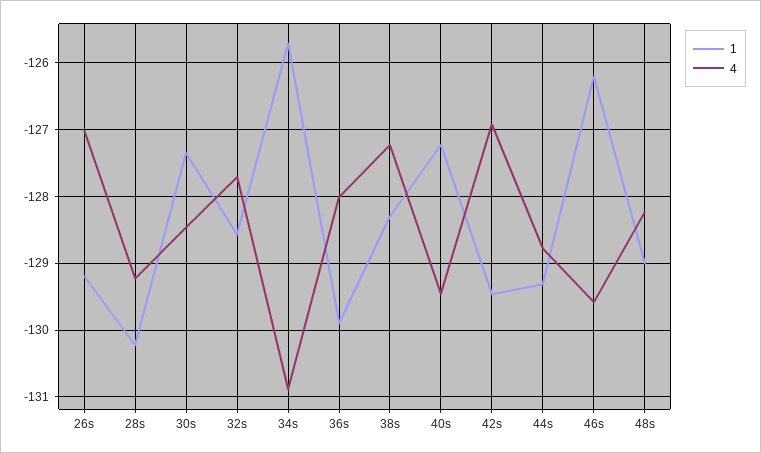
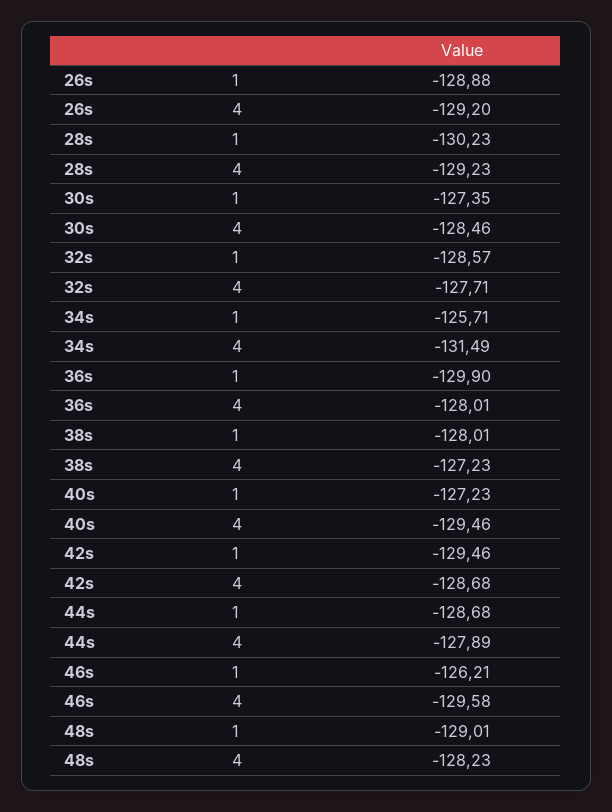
1, 26s: -129.2 -> -128.88
4, 26s: -127 -> -129.2
4, 34s: -130.9 -> -131.49
1, 38s: -128.3 -> -128.01
4, 42s: -126.9 -> -128.68
1, 44s: -129.3 -> -128.68
4, 44s: -128.8 -> -127.89

